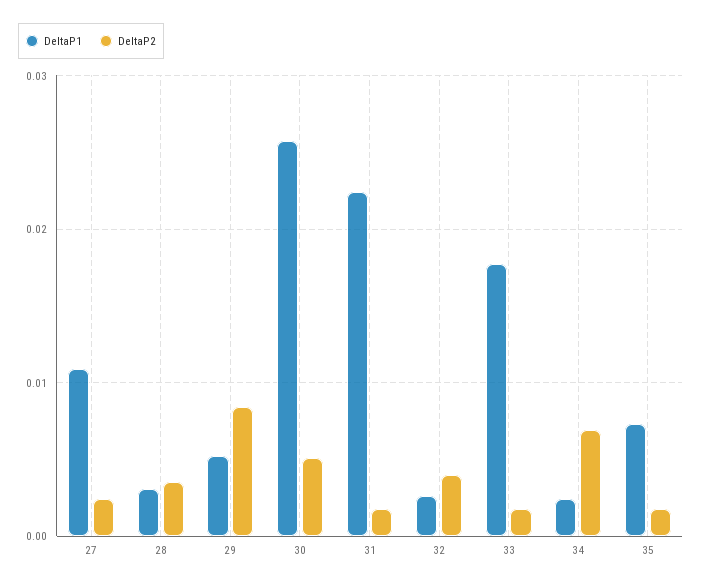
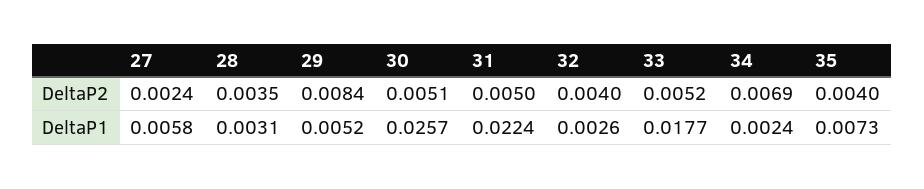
DeltaP1, 27: 0.011 -> 0.0058
DeltaP2, 31: 0.002 -> 0.005
DeltaP2, 33: 0.002 -> 0.0052
DeltaP2, 35: 0.002 -> 0.004

